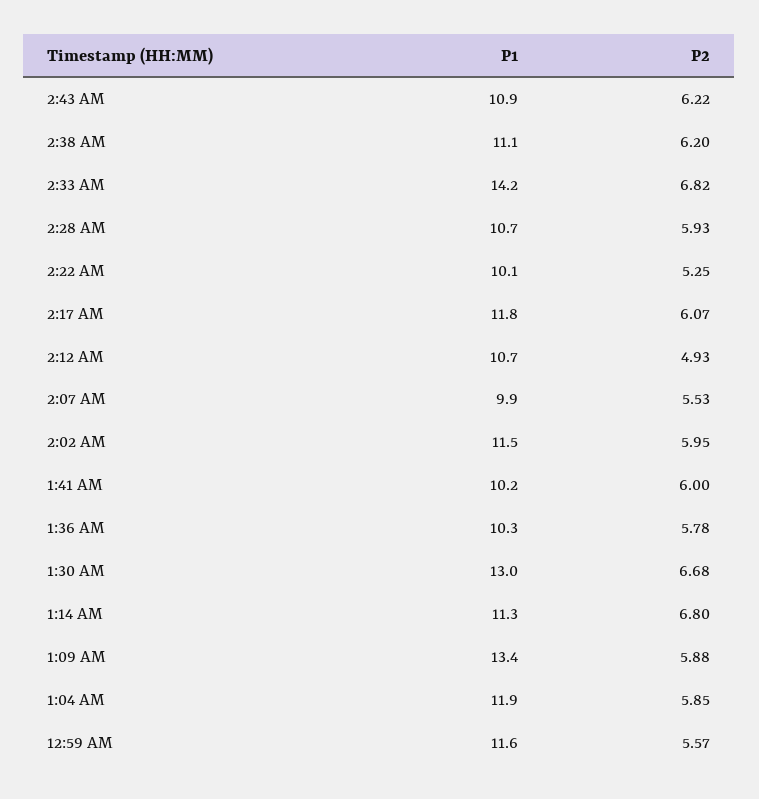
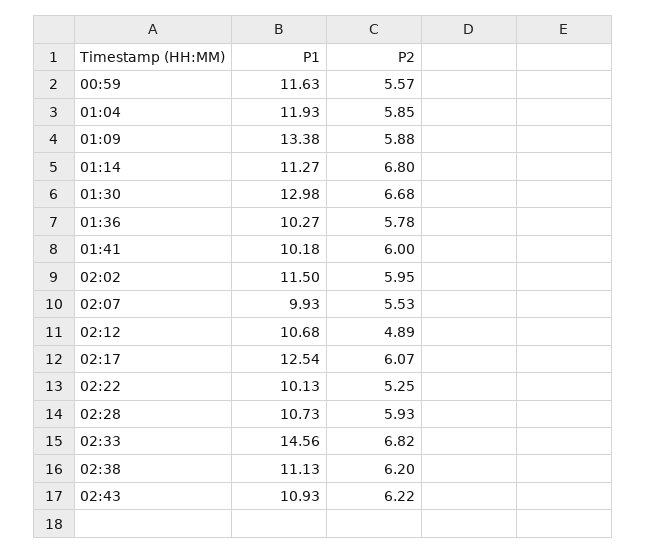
P1, 2:33 AM: 14.2 -> 14.56
P1, 2:17 AM: 11.8 -> 12.54
P2, 2:12 AM: 4.93 -> 4.89

